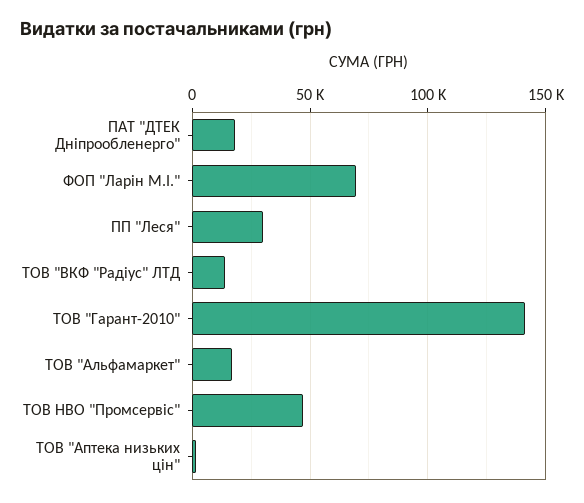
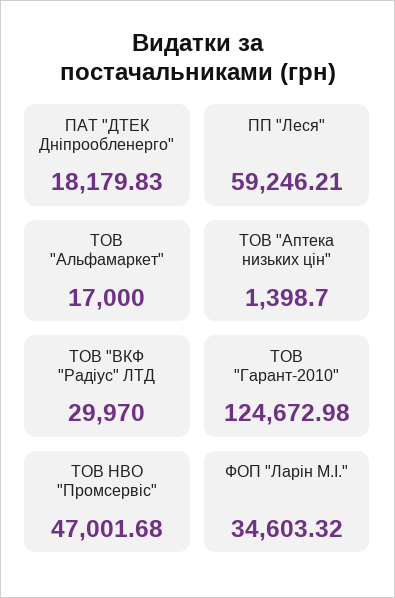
ФОП "Ларін М.І.": 70000 -> 34603.32
ПП "Леся": 30000 -> 59246.21
ТОВ "ВКФ "Радіус" ЛТД: 15000 -> 29970
ТОВ "Гарант-2010": 140000 -> 124672.98

